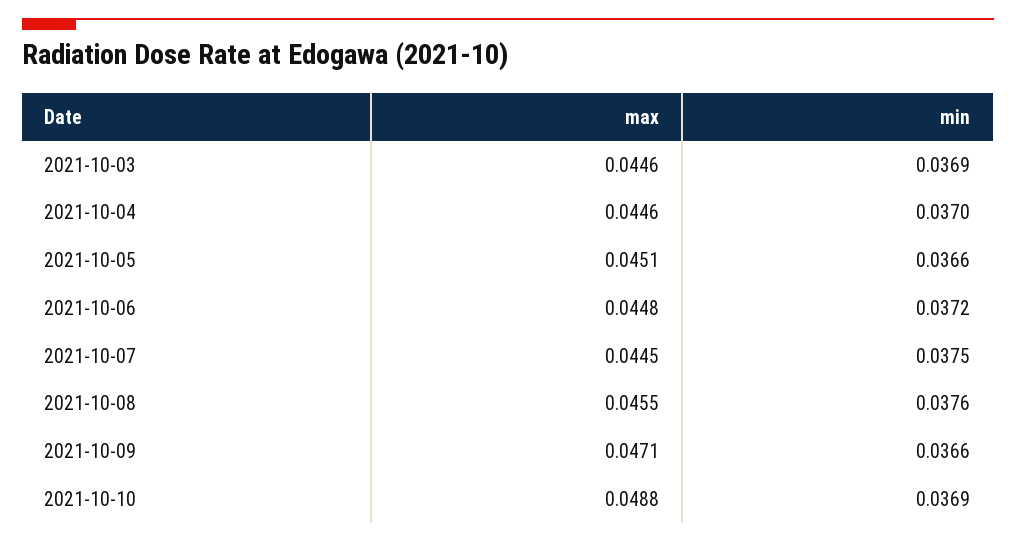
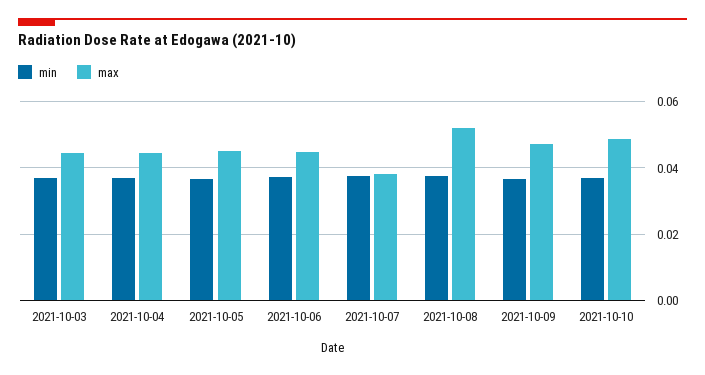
max, 2021-10-07: 0.0445 -> 0.038
max, 2021-10-08: 0.0455 -> 0.052

